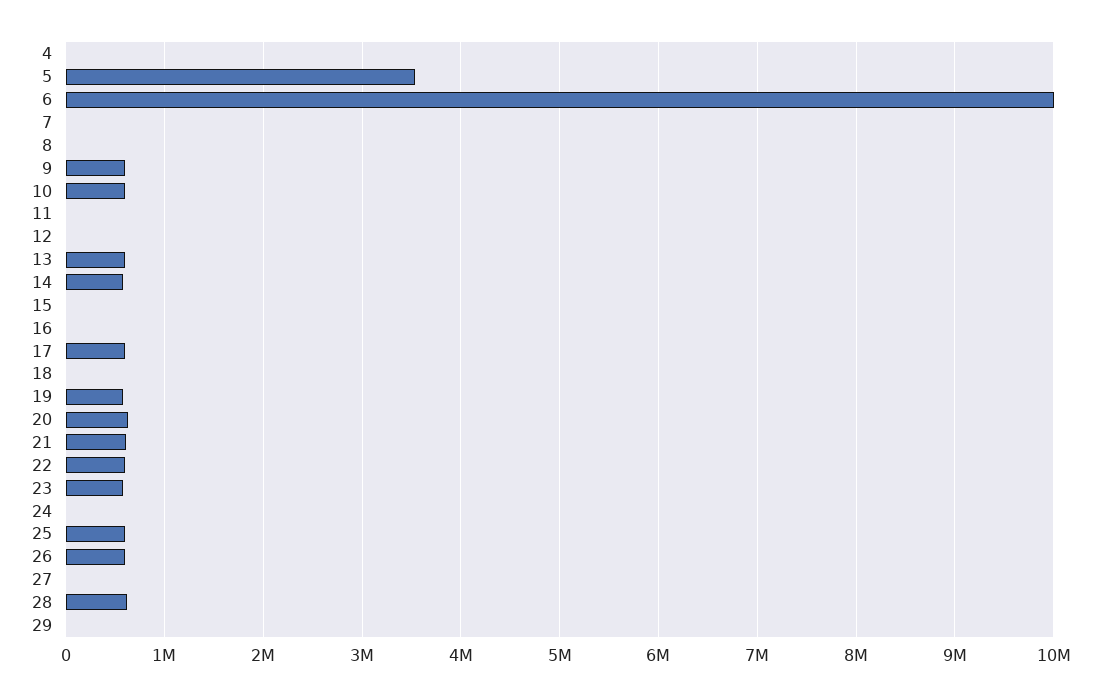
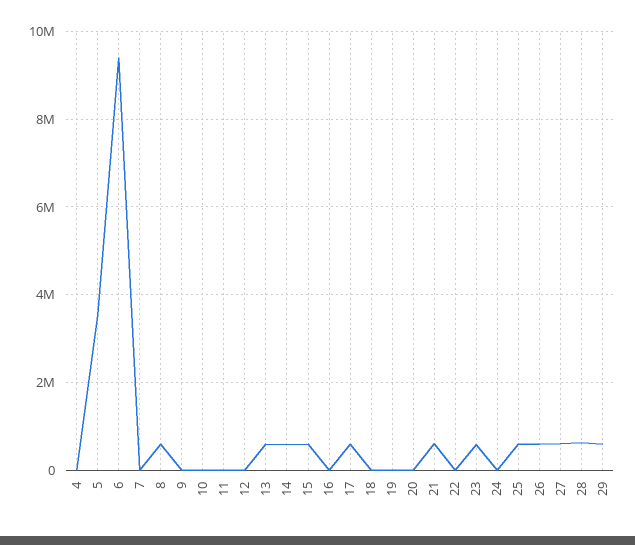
6: 10000000 -> 9400000
8: 0 -> 600000
9: 600000 -> 0
10: 600000 -> 0
15: 0 -> 600000
19: 600000 -> 0
20: 600000 -> 0
22: 600000 -> 0
27: 0 -> 600000
29: 0 -> 600000

